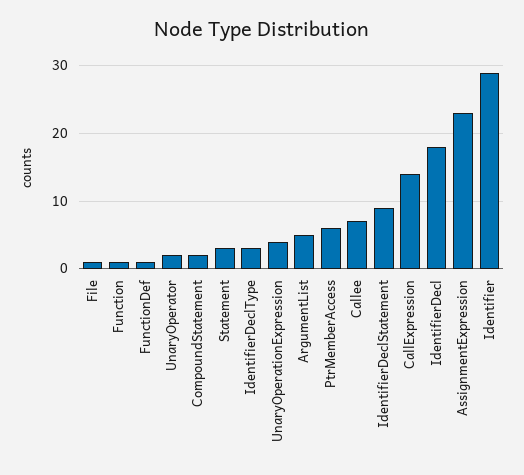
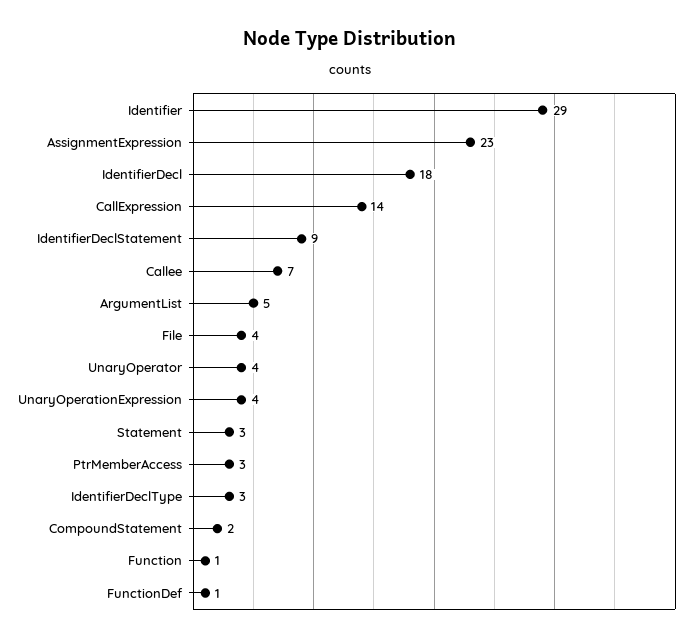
File: 1 -> 4
UnaryOperator: 2 -> 4
PtrMemberAccess: 6 -> 3

